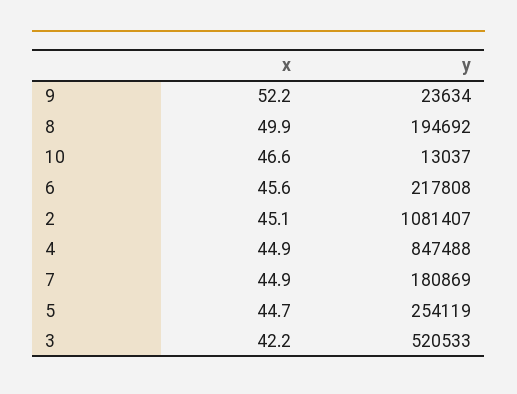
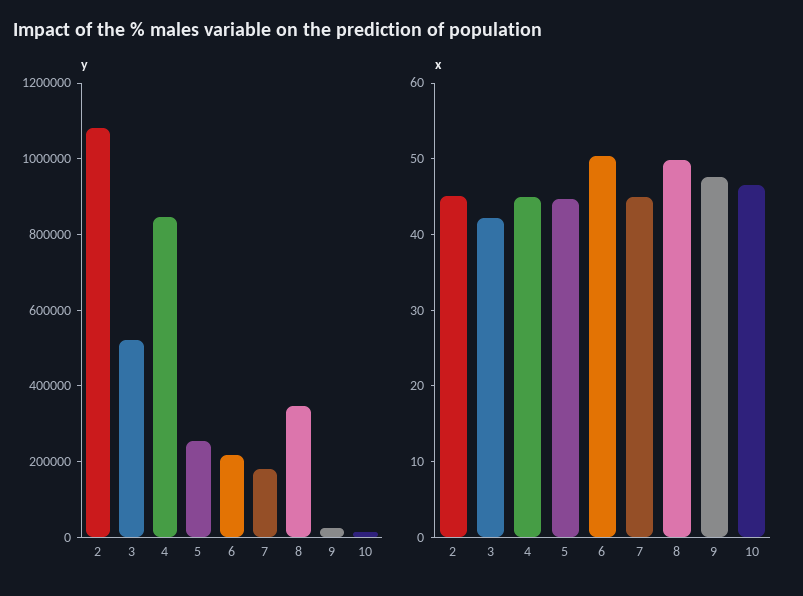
x, 9: 52.2 -> 48
y, 8: 194692 -> 350000
x, 6: 45.6 -> 50

